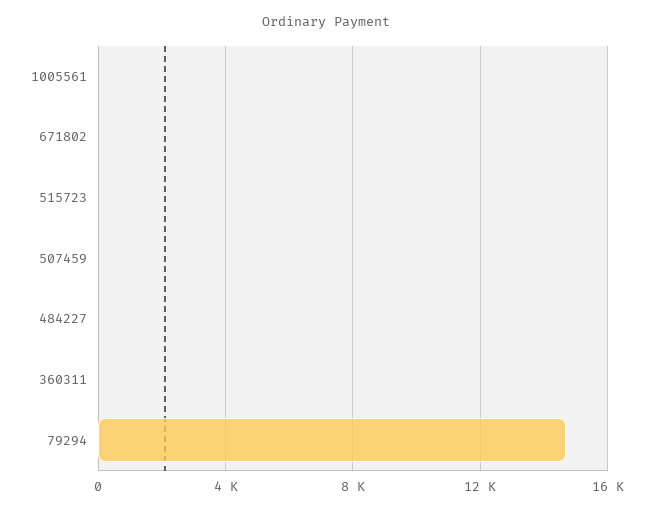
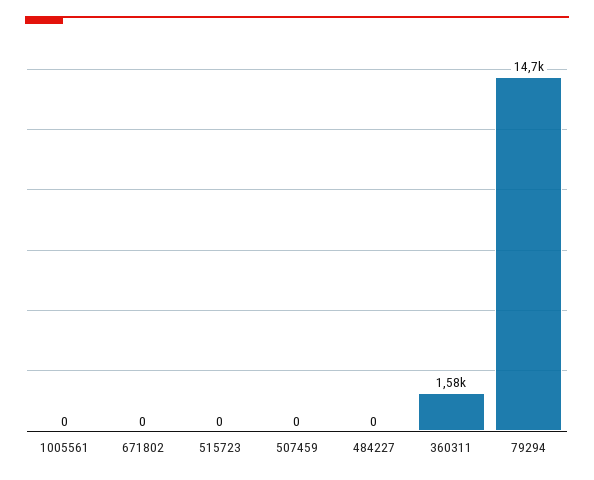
360311: 0 -> 1580

